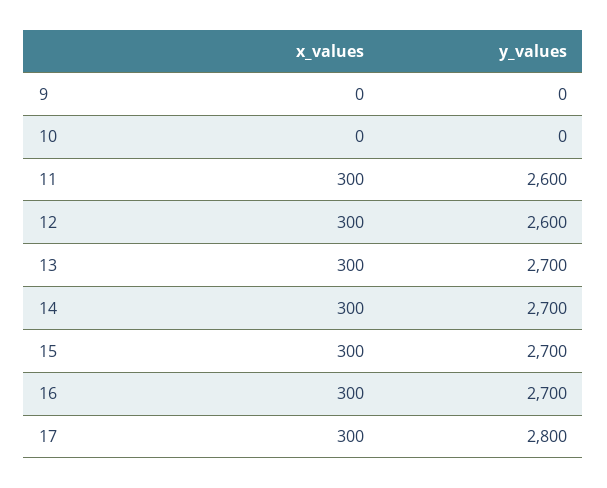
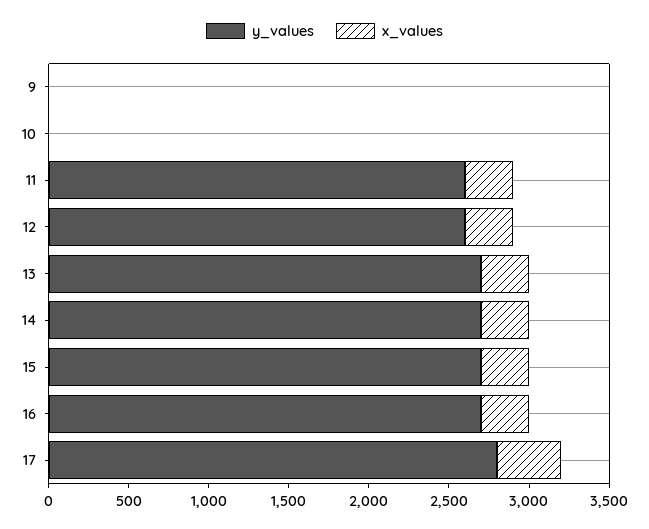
x_values, 17: 300 -> 400

